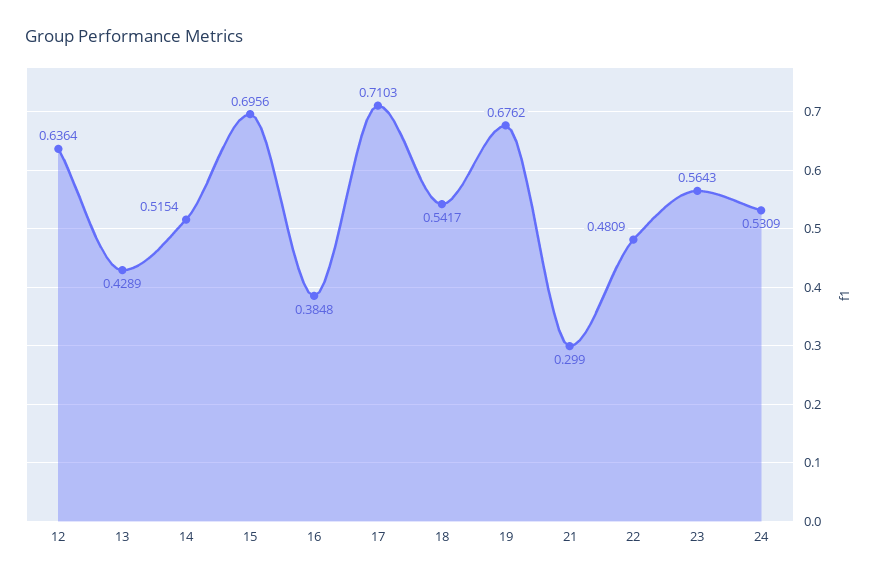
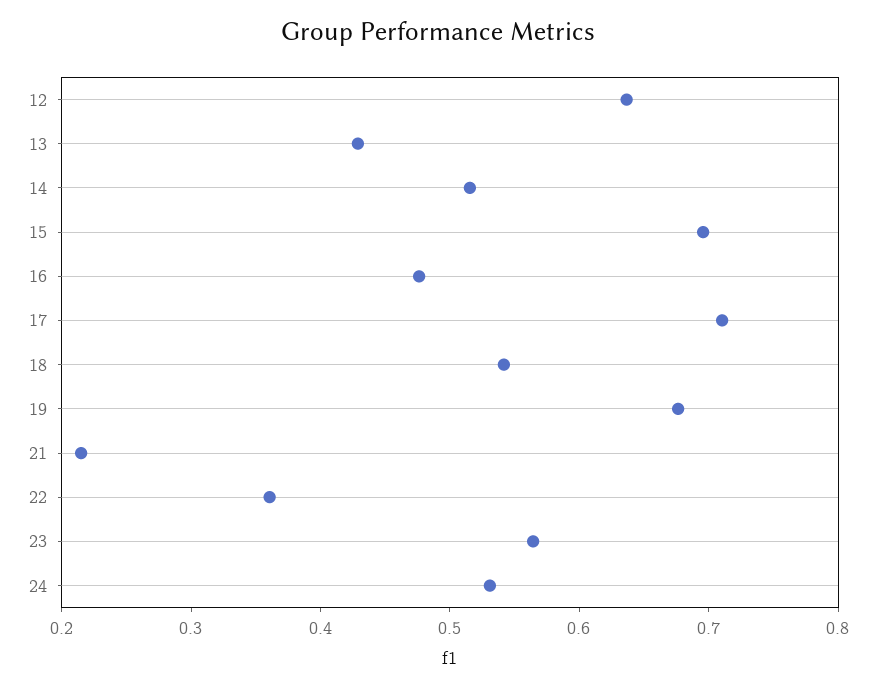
16: 0.3848 -> 0.48
21: 0.299 -> 0.22
22: 0.4809 -> 0.36

